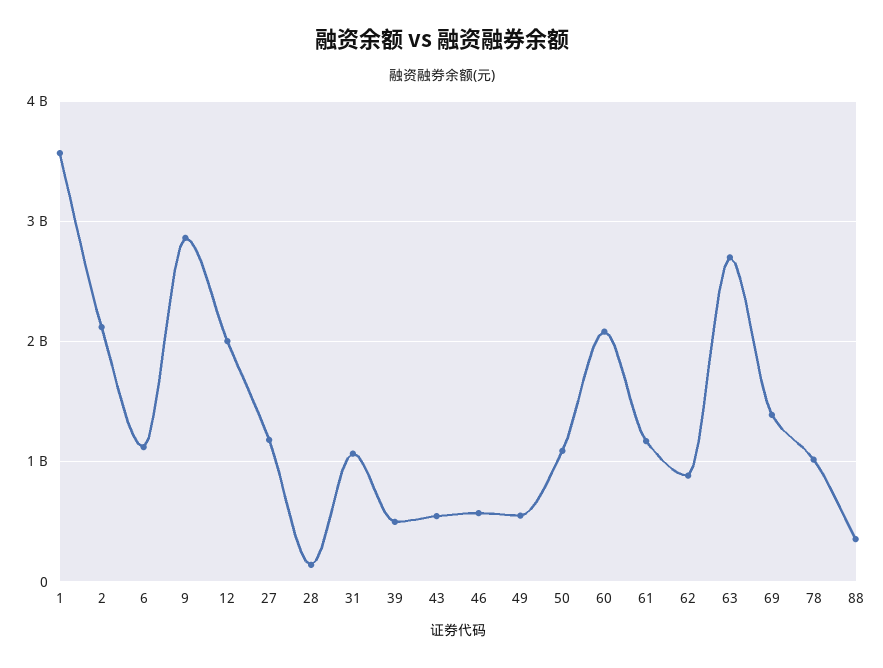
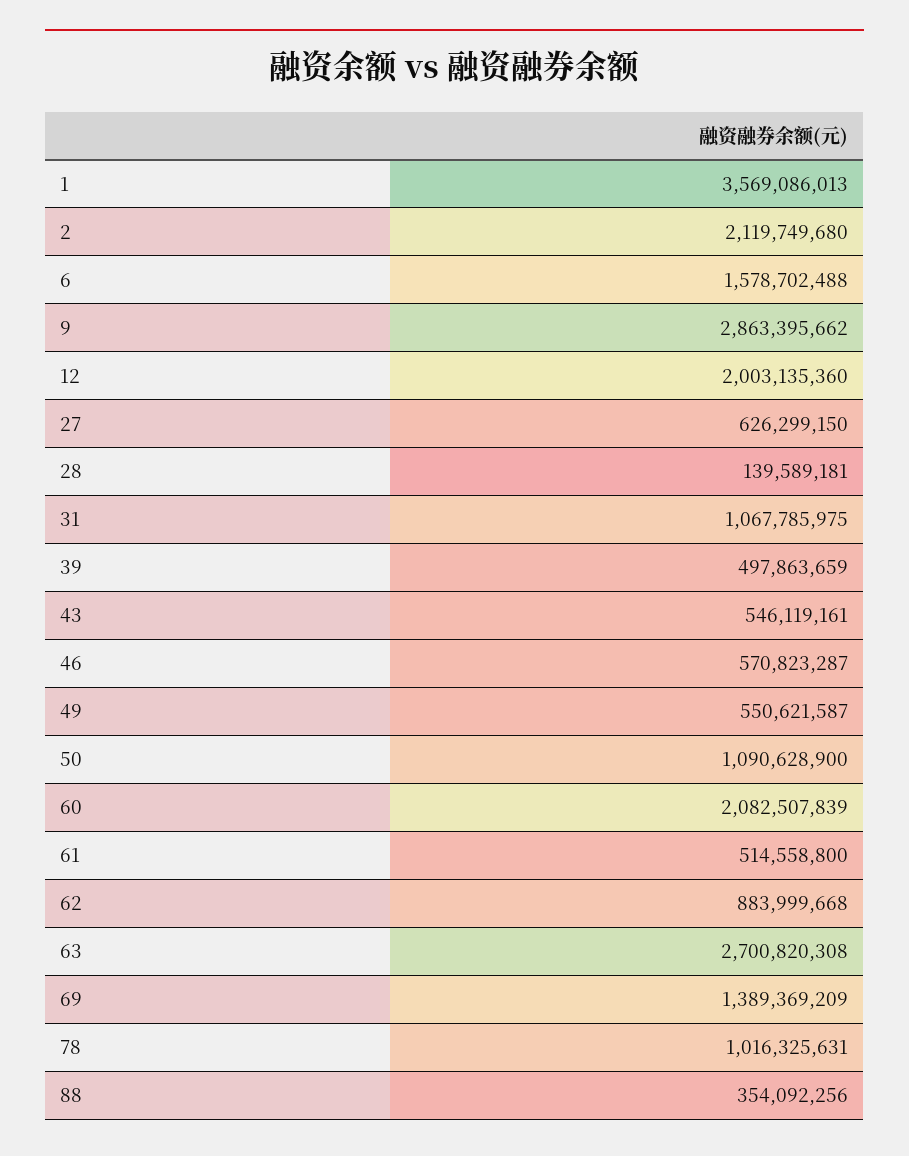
6: 1100000000 -> 1578702488
27: 1200000000 -> 626299150
61: 1200000000 -> 514558800

